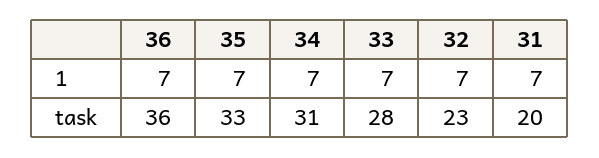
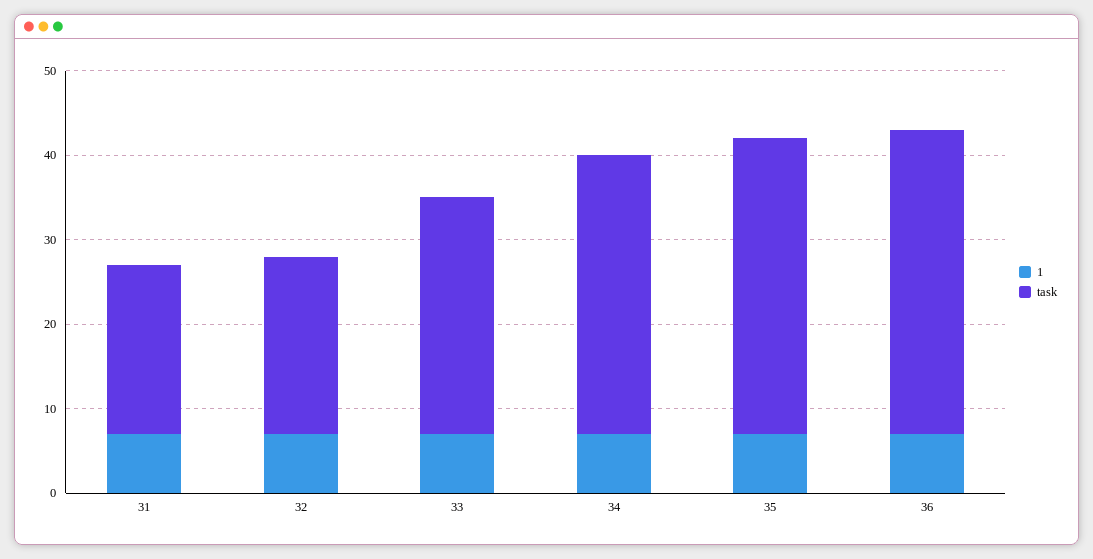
task, 35: 33 -> 35
task, 34: 31 -> 33
task, 32: 23 -> 21

